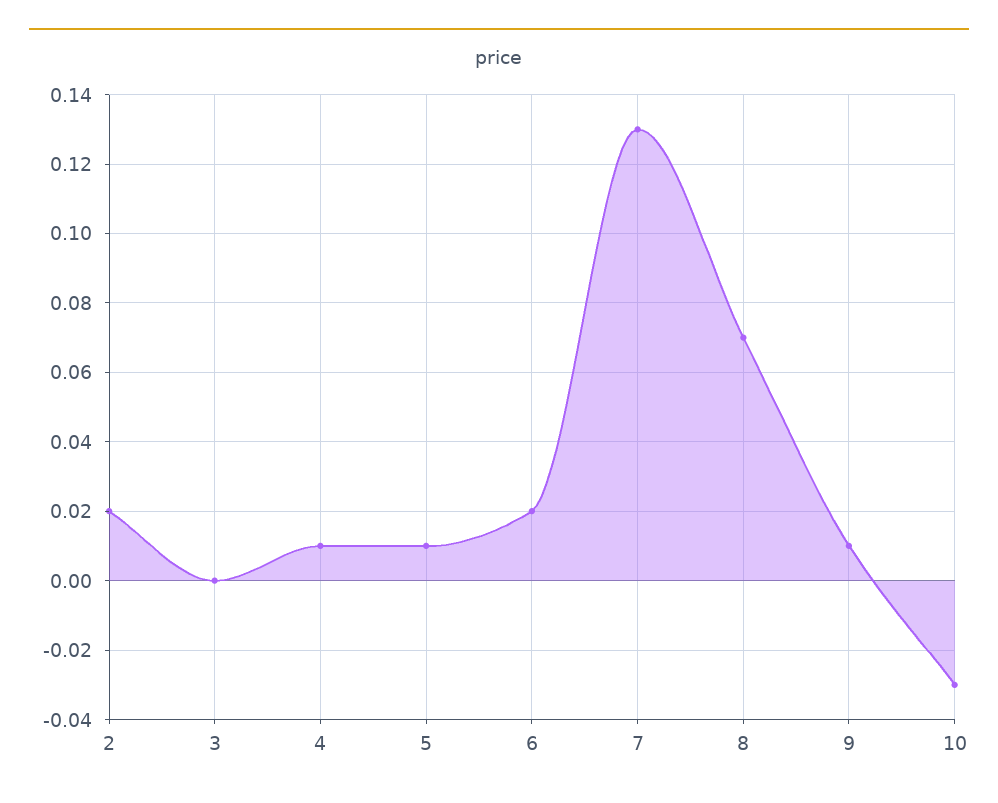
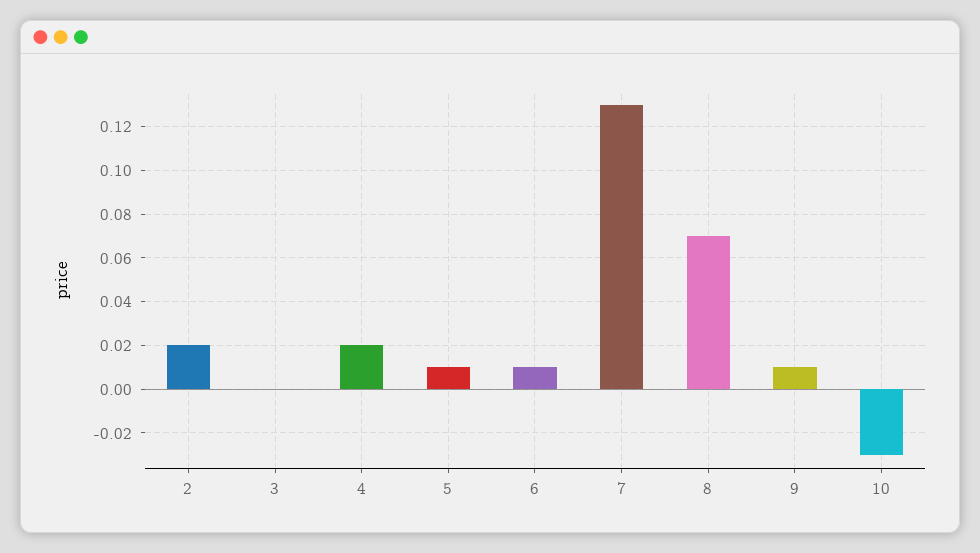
4: 0.01 -> 0.02
6: 0.02 -> 0.01

